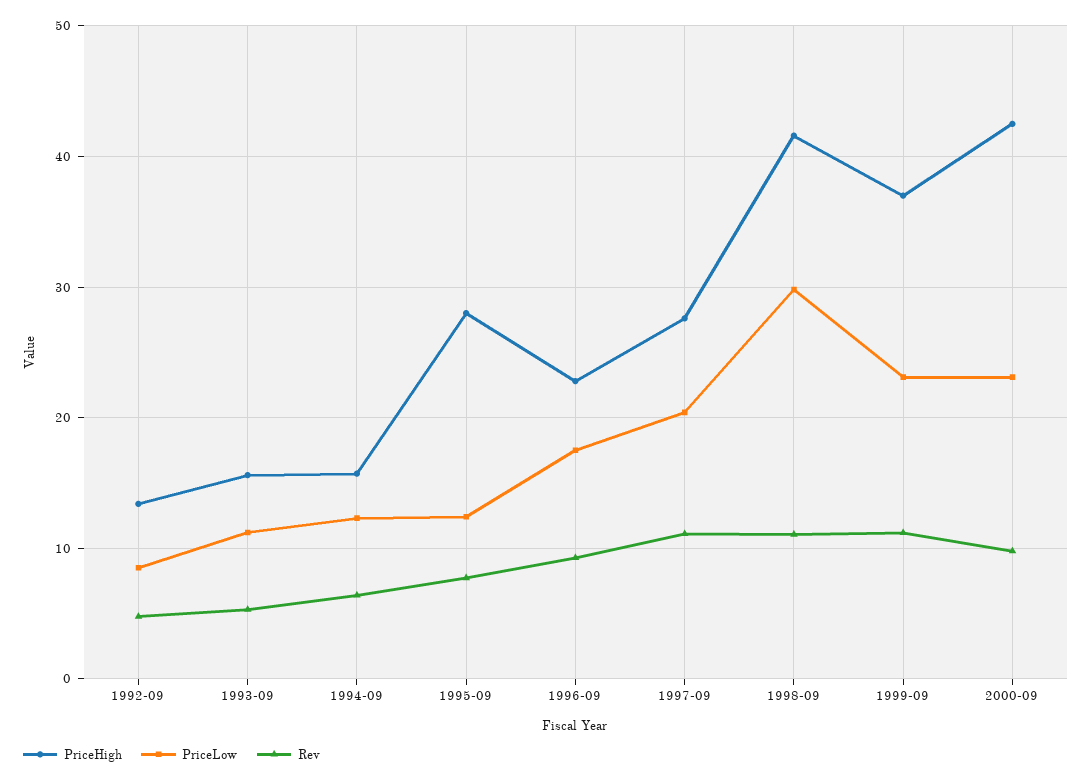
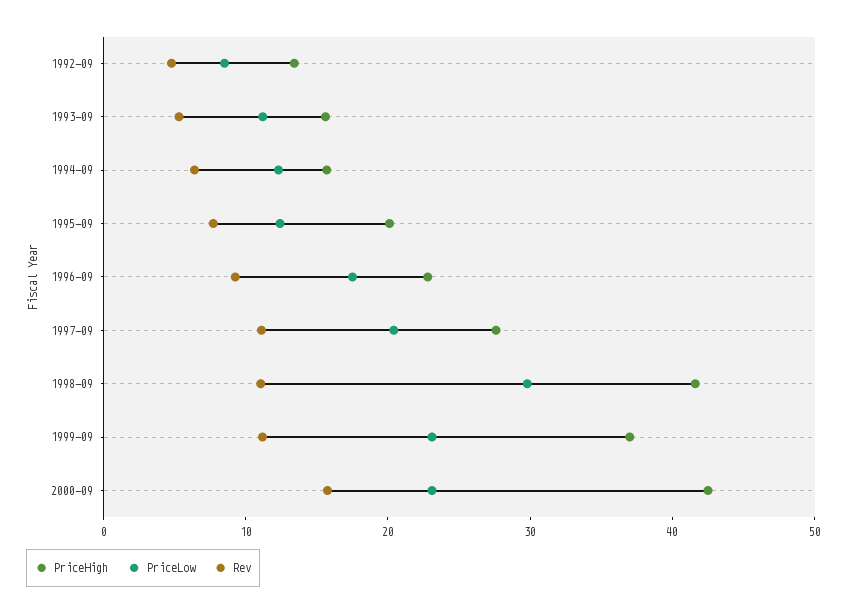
PriceHigh, 1995-09: 28 -> 20
Rev, 2000-09: 10 -> 16

